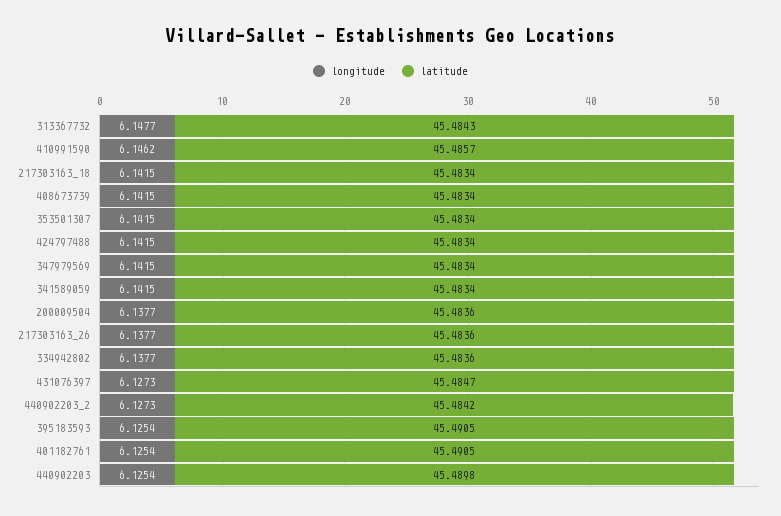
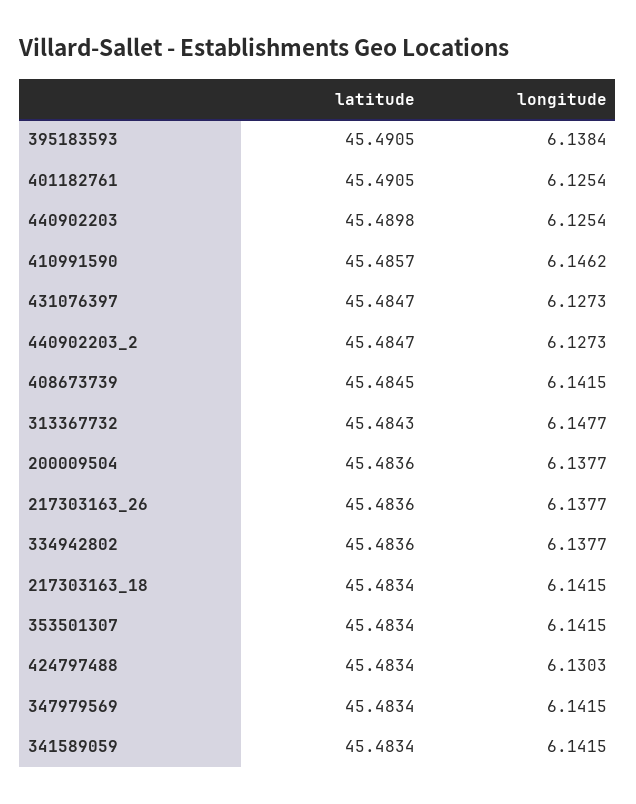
latitude, 408673739: 45.4834 -> 45.4845
longitude, 424797488: 6.1415 -> 6.1303
latitude, 440902203_2: 45.4842 -> 45.4847
longitude, 395183593: 6.1254 -> 6.1384

